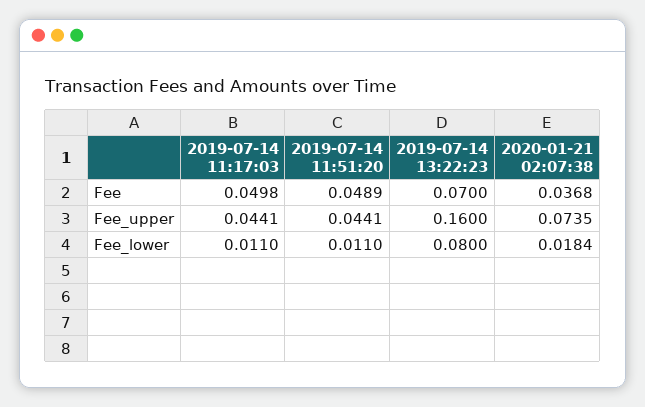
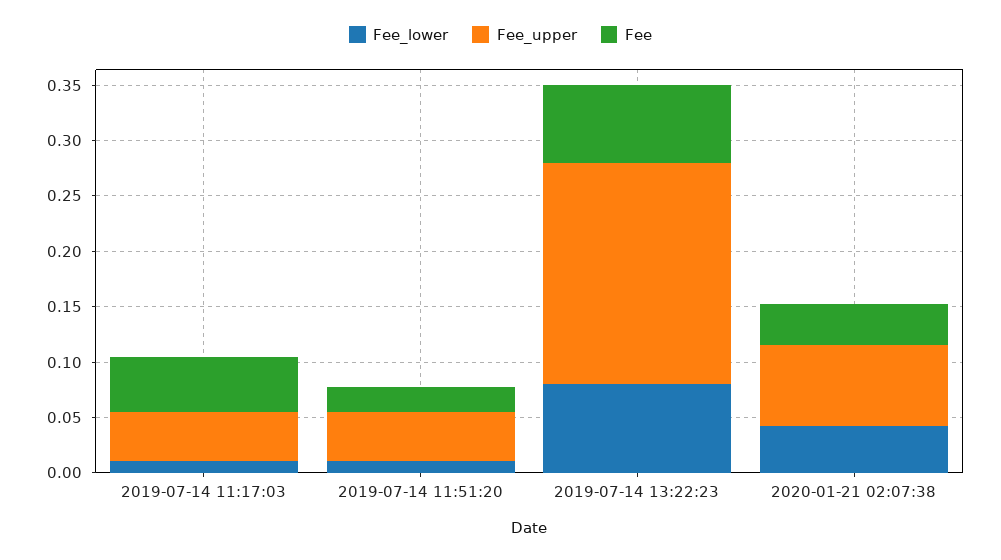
Fee, 2019-07-14 11:51:20: 0.0489 -> 0.02
Fee_upper, 2019-07-14 13:22:23: 0.16 -> 0.2
Fee_lower, 2020-01-21 02:07:38: 0.0184 -> 0.04

